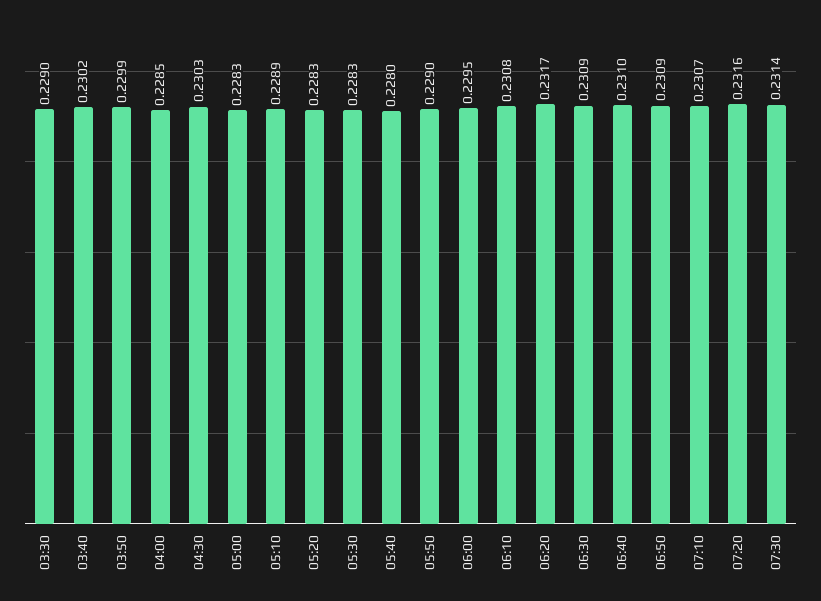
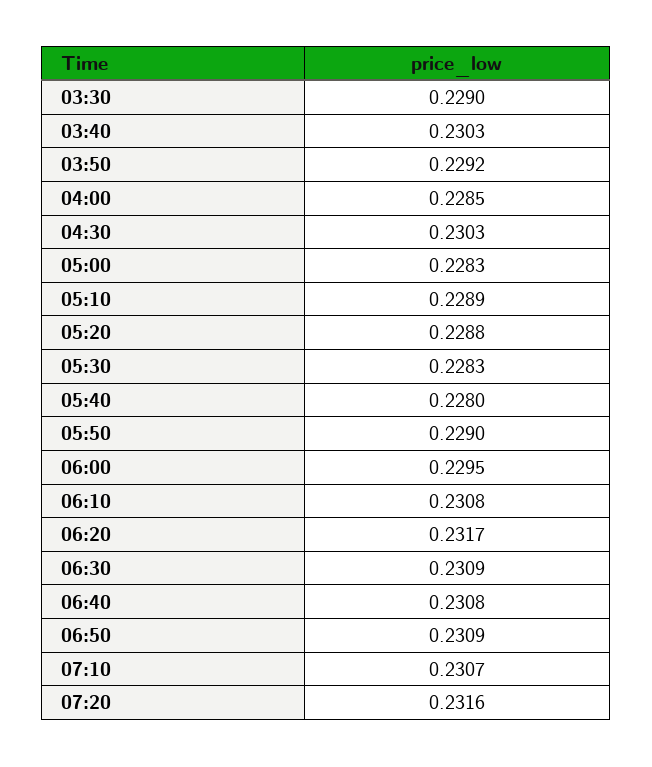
03:40: 0.2302 -> 0.2303
03:50: 0.2299 -> 0.2292
05:20: 0.2283 -> 0.2288
06:40: 0.231 -> 0.2308
07:30: 0.2314 -> none

